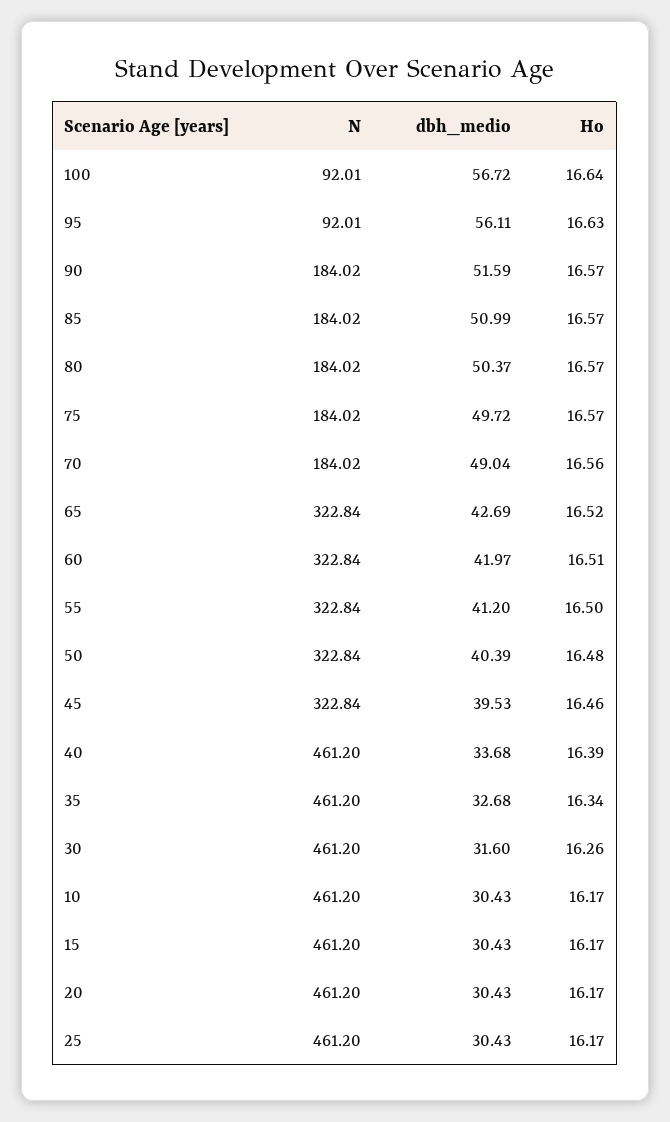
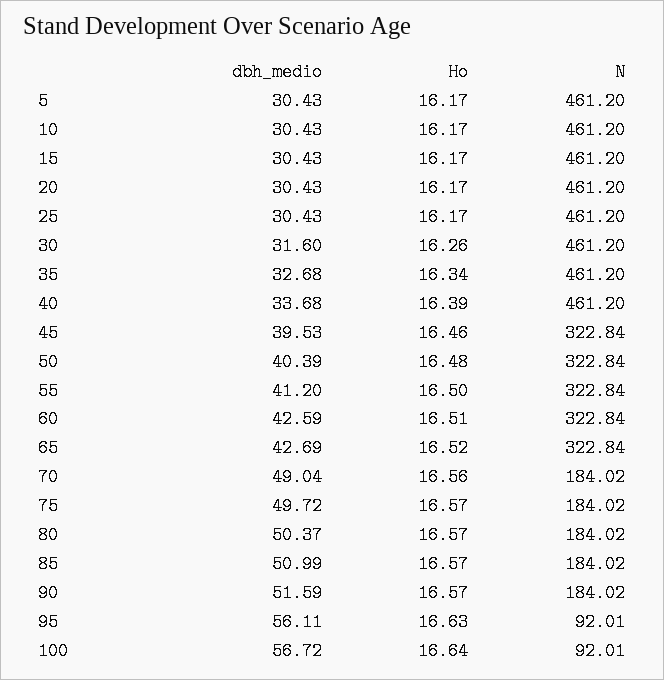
dbh_medio, 60: 41.97 -> 42.59
dbh_medio, 5: none -> 30.43
Ho, 5: none -> 16.17
N, 5: none -> 461.2

